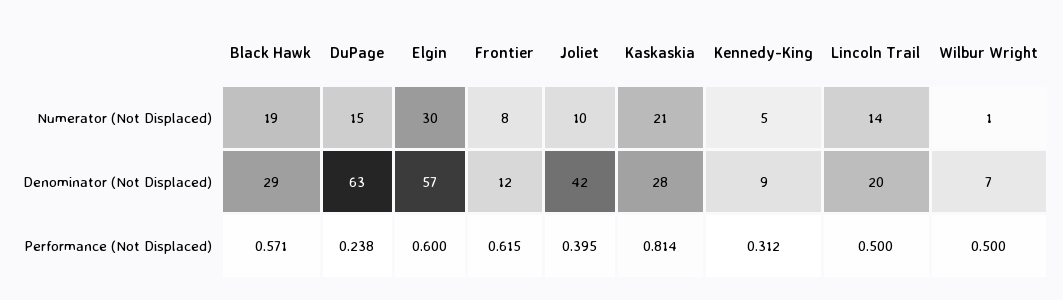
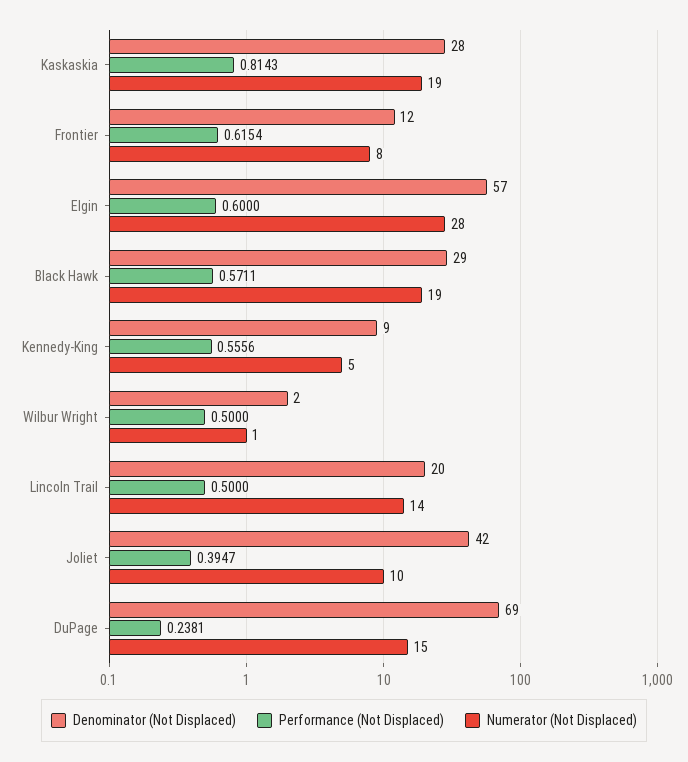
Numerator (Not Displaced), Elgin: 30 -> 28
Numerator (Not Displaced), Kaskaskia: 21 -> 19
Denominator (Not Displaced), DuPage: 63 -> 69
Denominator (Not Displaced), Wilbur Wright: 7 -> 2
Performance (Not Displaced), Kennedy-King: 0.312 -> 0.5556

